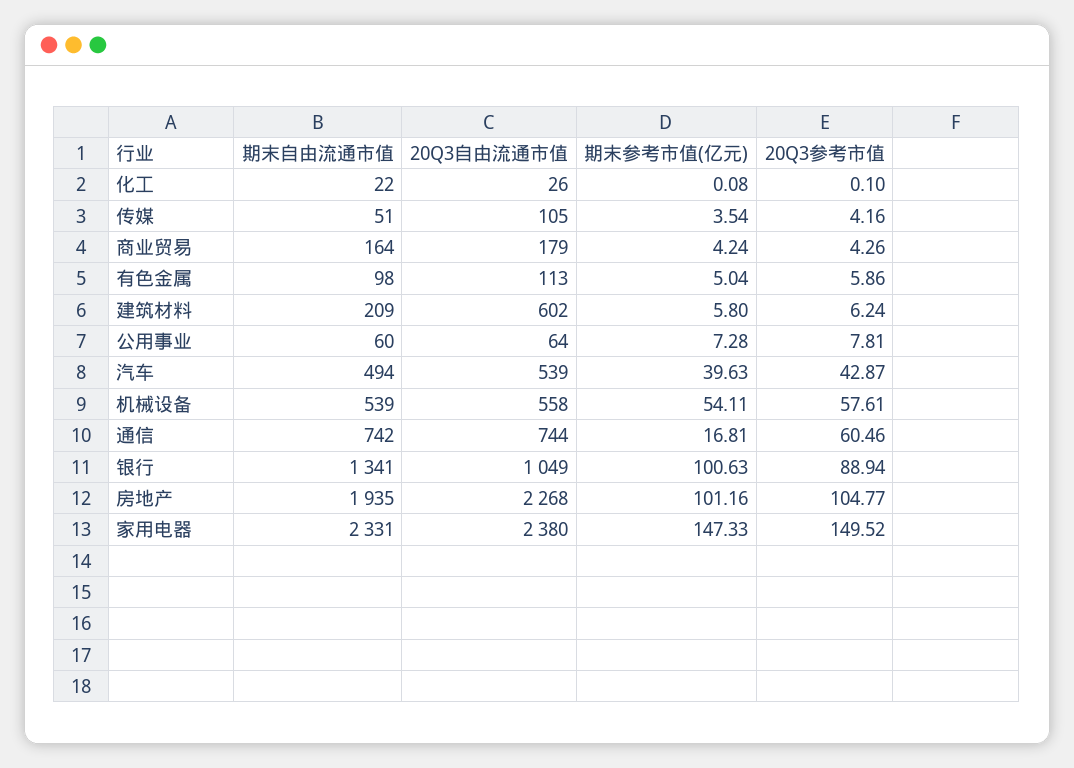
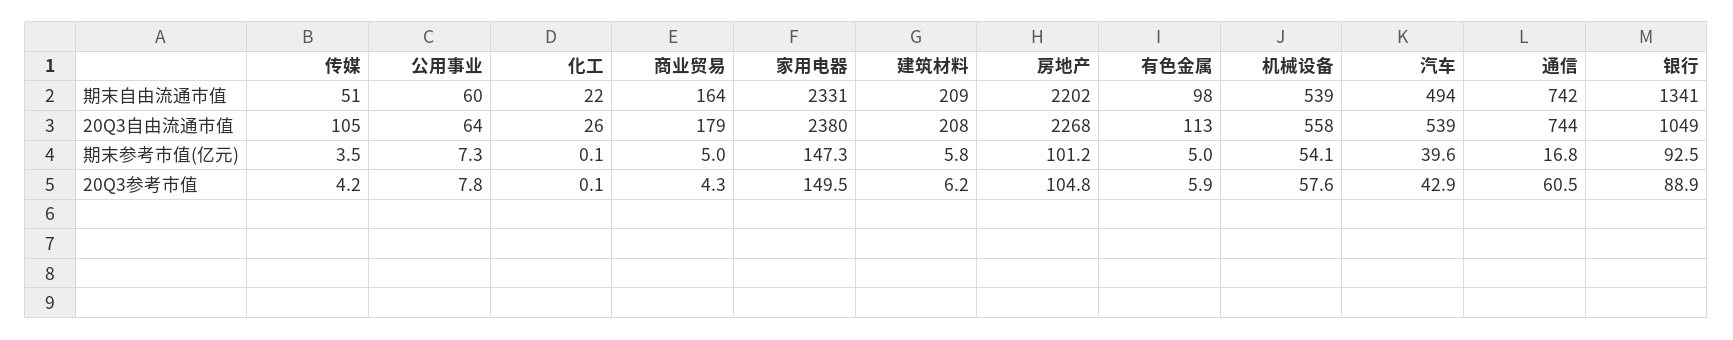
期末参考市值(亿元), 商业贸易: 4.24 -> 5
20Q3自由流通市值, 建筑材料: 602 -> 208
期末参考市值(亿元), 银行: 100.63 -> 92.5
期末自由流通市值, 房地产: 1935 -> 2202

